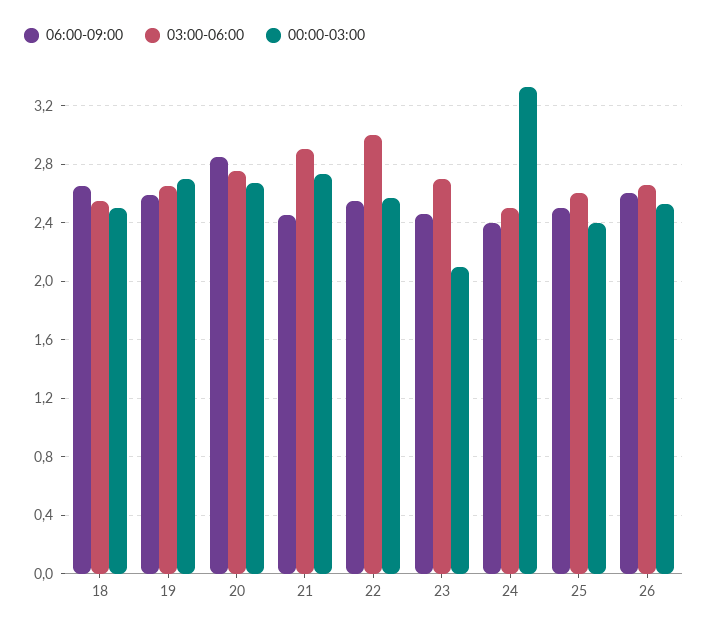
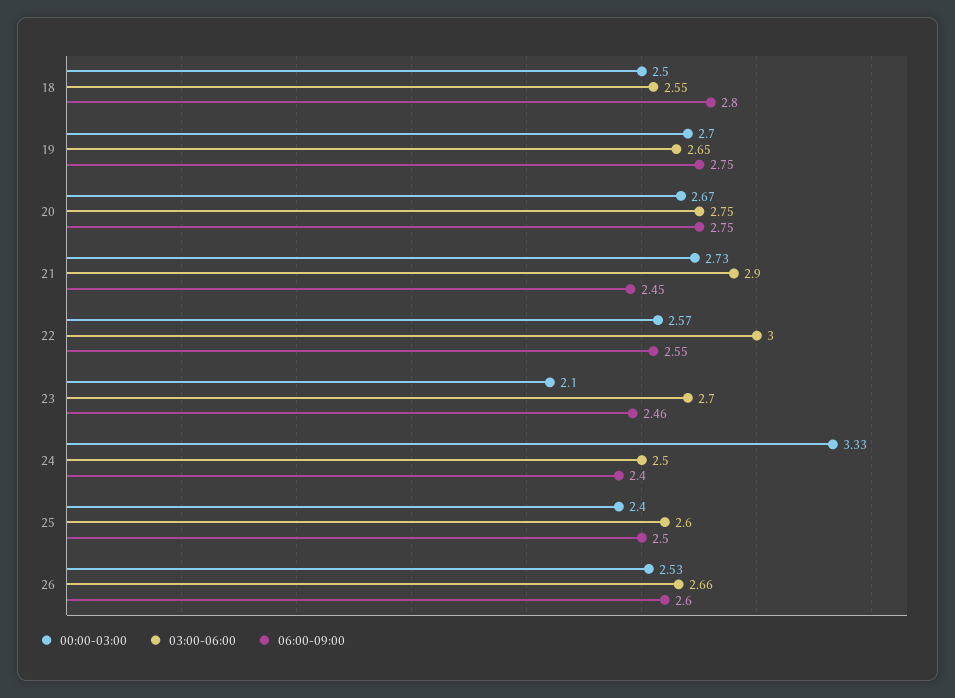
06:00-09:00, 18: 2.65 -> 2.8
06:00-09:00, 19: 2.6 -> 2.75
06:00-09:00, 20: 2.85 -> 2.75

